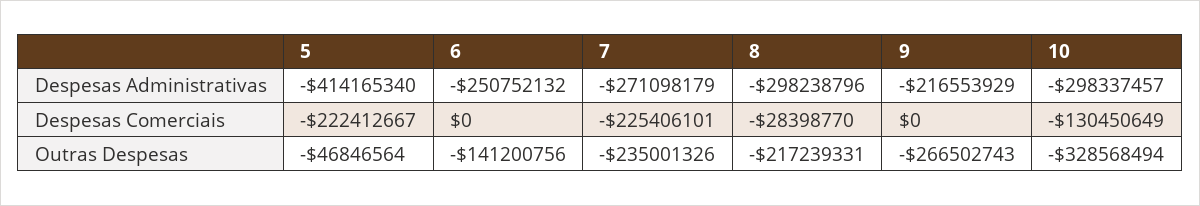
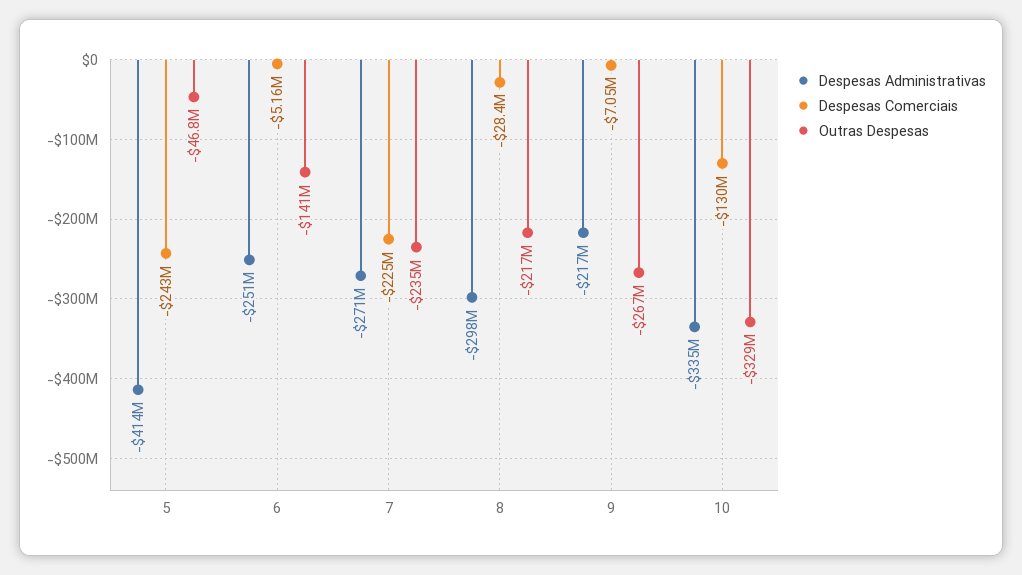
Despesas Administrativas, 10: -298337457 -> -335000000
Despesas Comerciais, 5: -222412667 -> -243000000
Despesas Comerciais, 6: 0 -> -5160000
Despesas Comerciais, 9: 0 -> -7050000

